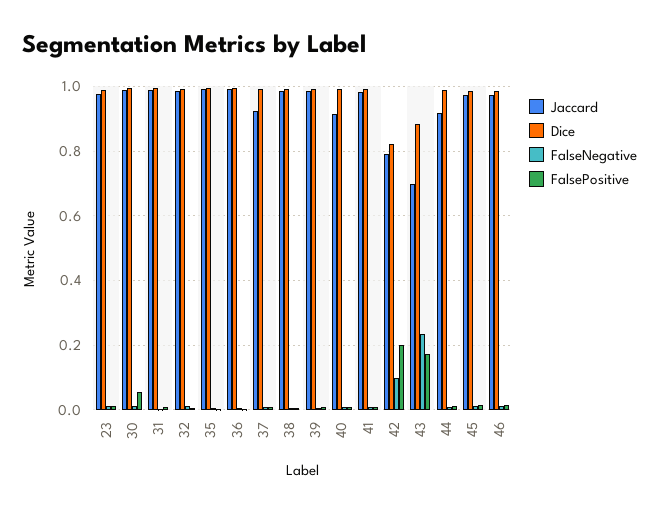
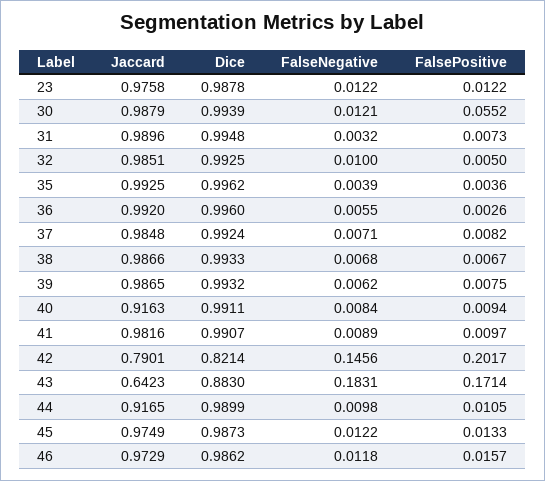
Jaccard, 37: 0.92 -> 0.9848
FalseNegative, 42: 0.1 -> 0.1456
Jaccard, 43: 0.7 -> 0.6423
FalseNegative, 43: 0.24 -> 0.1831

